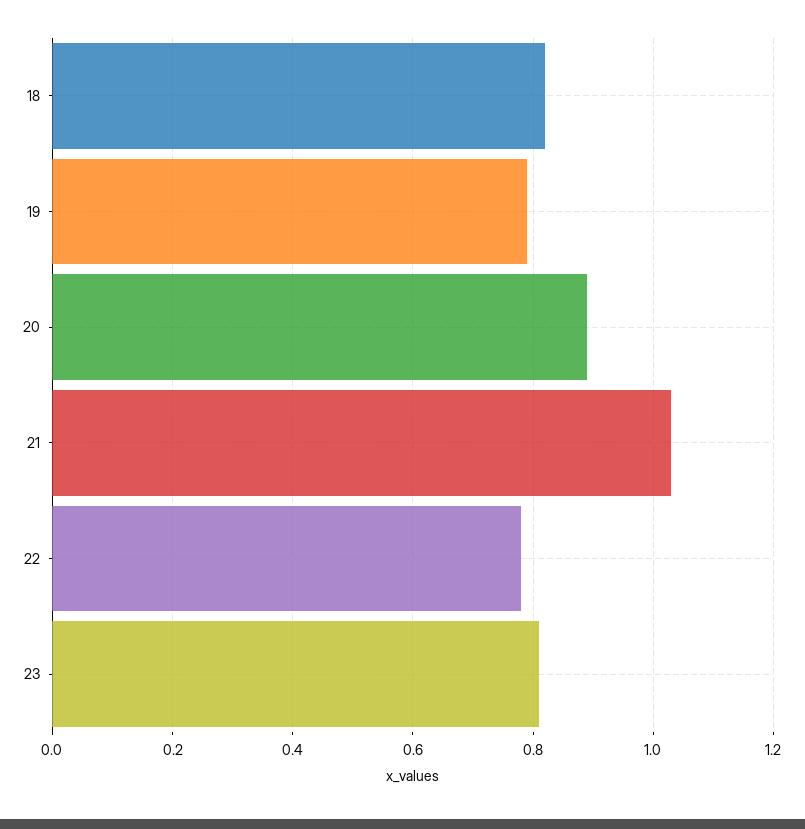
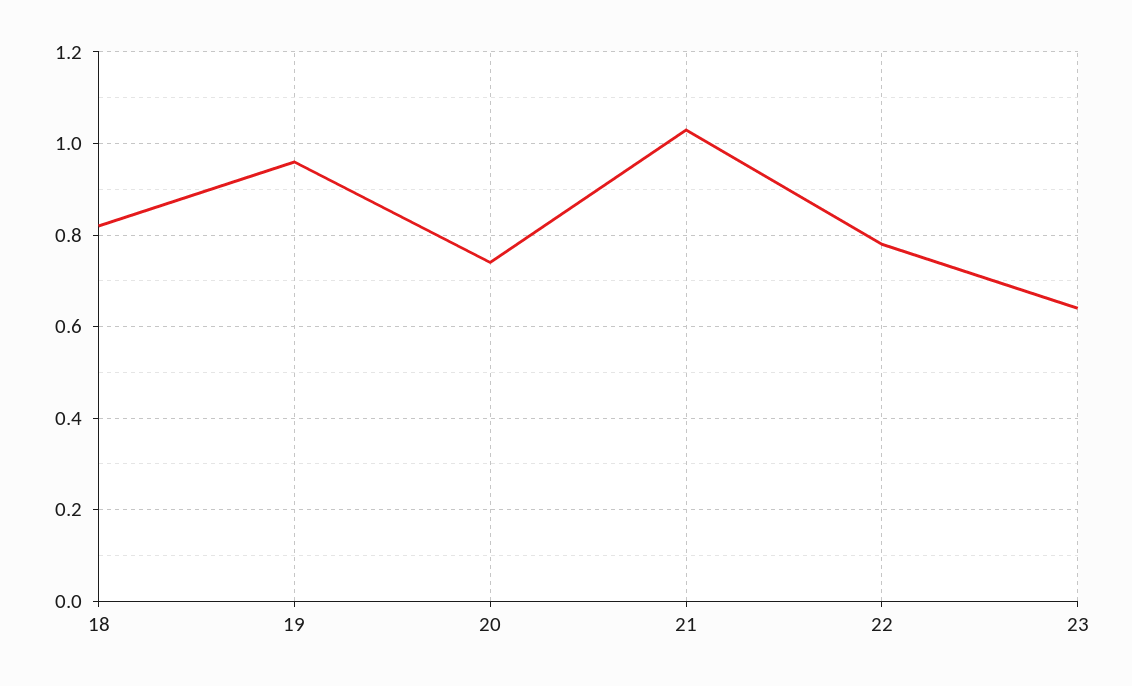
19: 0.8 -> 0.95
20: 0.9 -> 0.75
23: 0.8 -> 0.65

